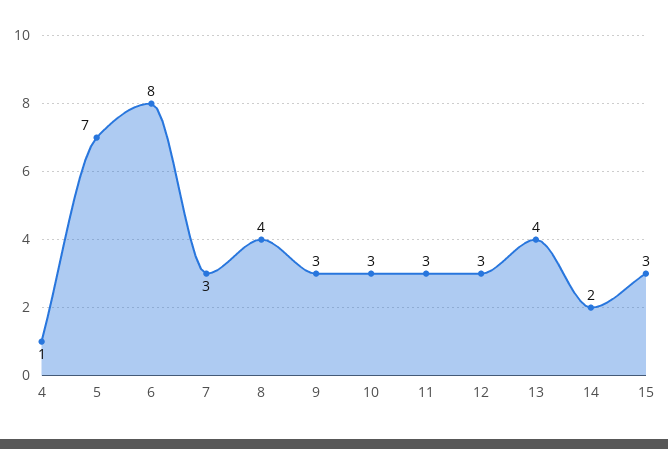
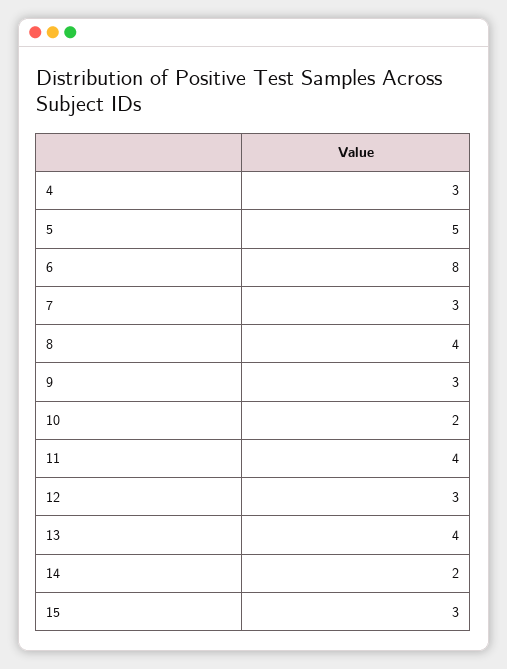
4: 1 -> 3
5: 7 -> 5
10: 3 -> 2
11: 3 -> 4

